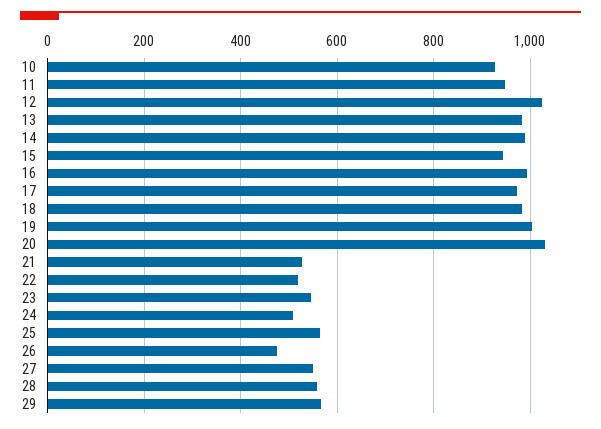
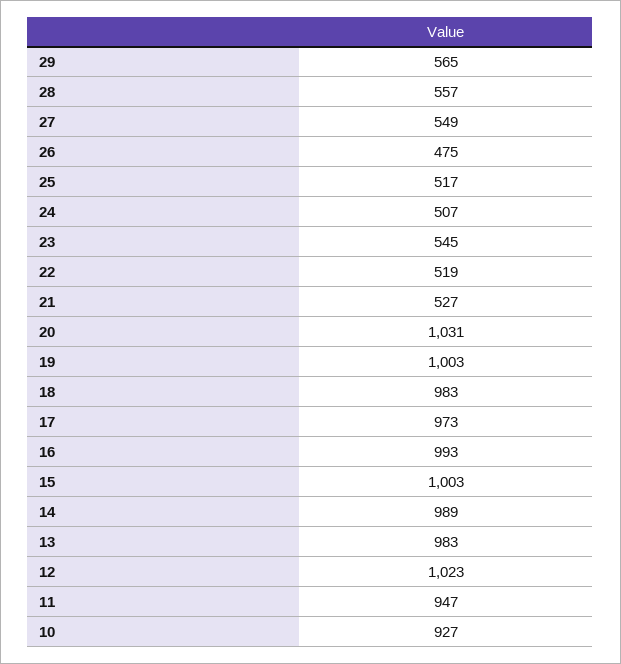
15: 940 -> 1003
25: 560 -> 517

